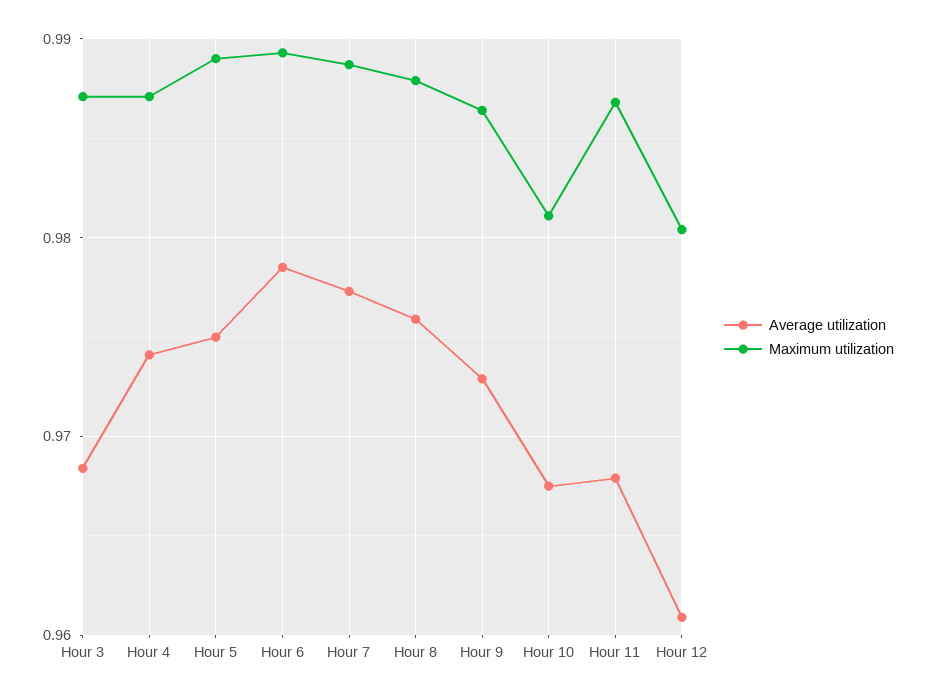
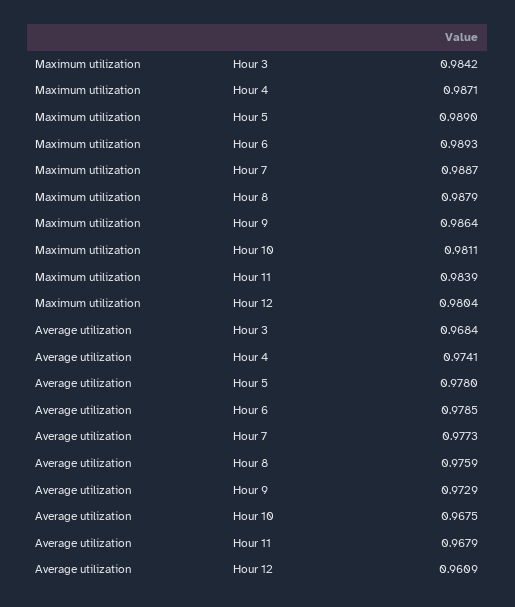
Maximum utilization, Hour 3: 0.987 -> 0.9842
Average utilization, Hour 5: 0.975 -> 0.978
Maximum utilization, Hour 11: 0.987 -> 0.9839

